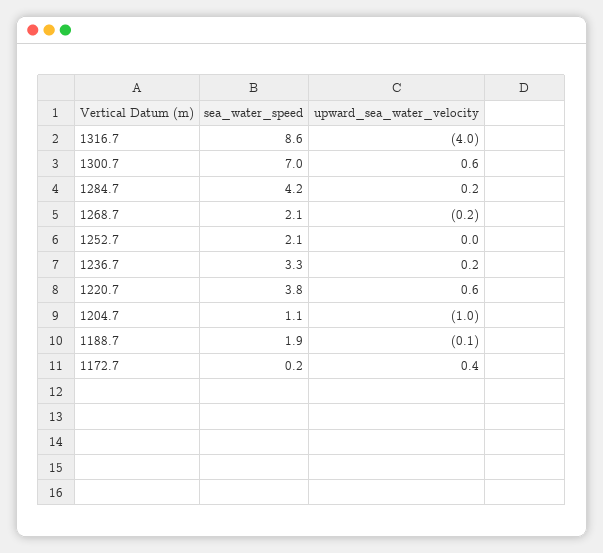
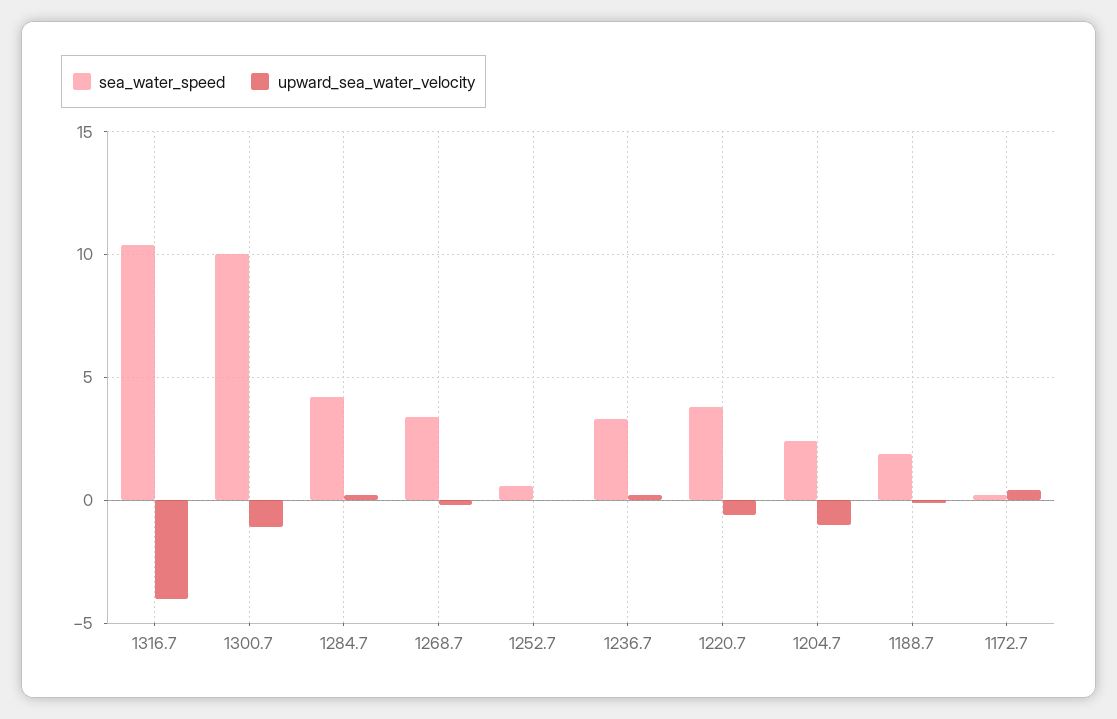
sea_water_speed, 1316.7: 8.6 -> 10.5
sea_water_speed, 1300.7: 7 -> 10
upward_sea_water_velocity, 1300.7: 0.6 -> -1
sea_water_speed, 1268.7: 2.1 -> 3.5
sea_water_speed, 1252.7: 2.1 -> 0.5
upward_sea_water_velocity, 1220.7: 0.6 -> -0.5
sea_water_speed, 1204.7: 1.1 -> 2.5

